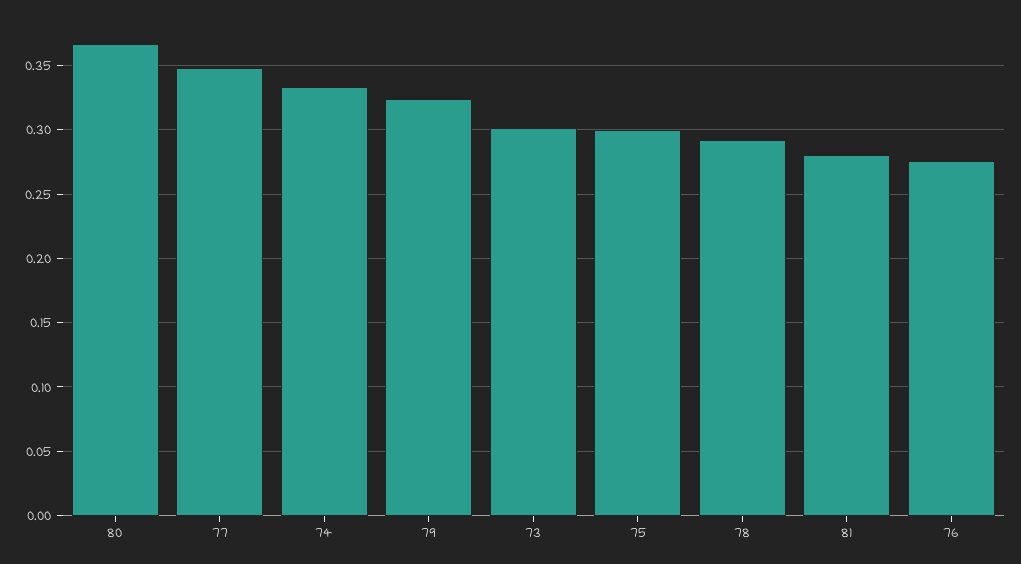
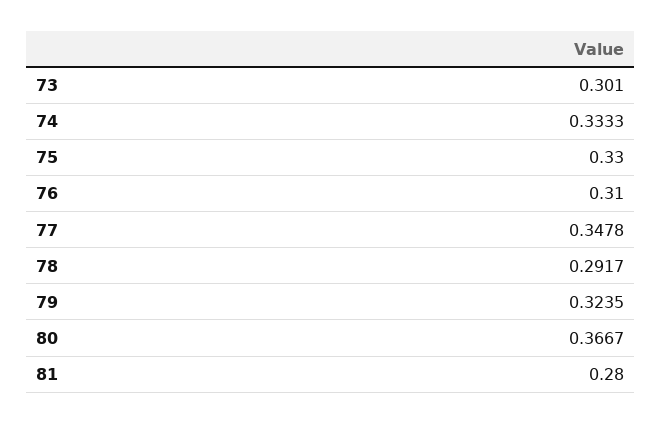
75: 0.3 -> 0.33
76: 0.275 -> 0.31

